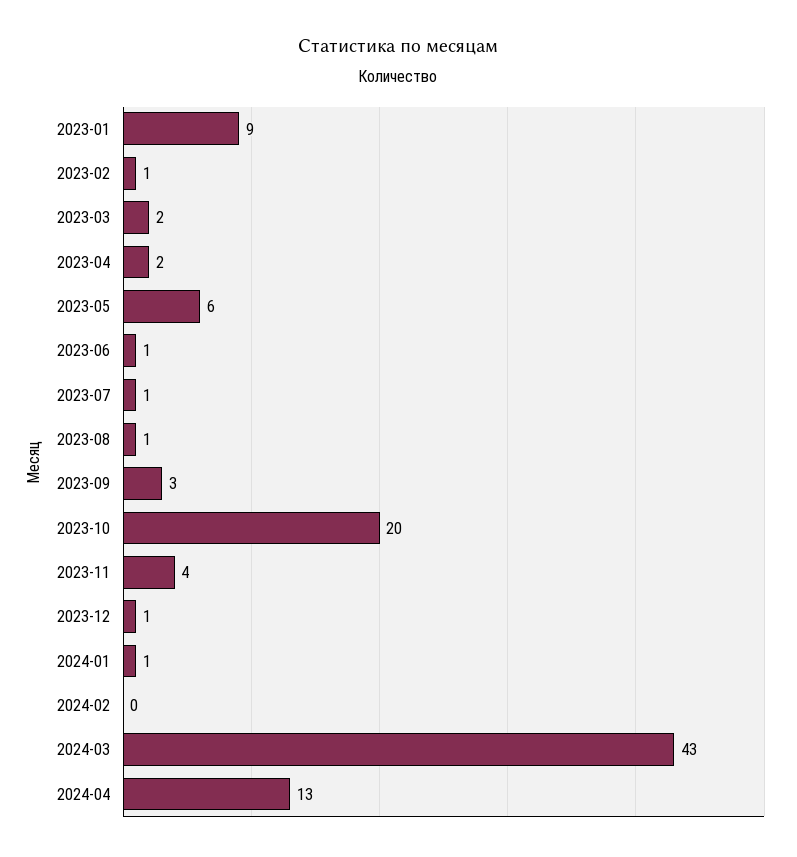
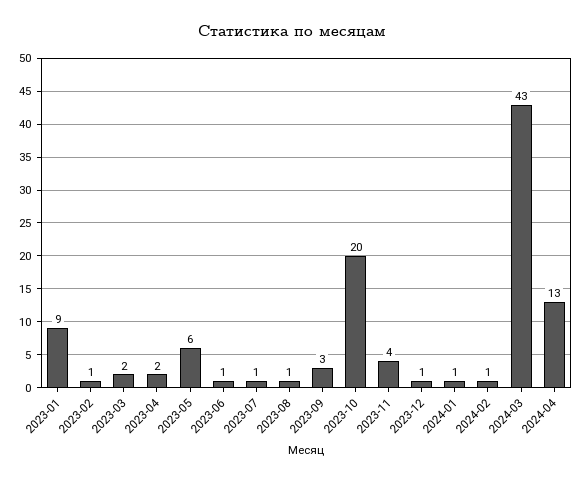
2024-02: 0 -> 1

